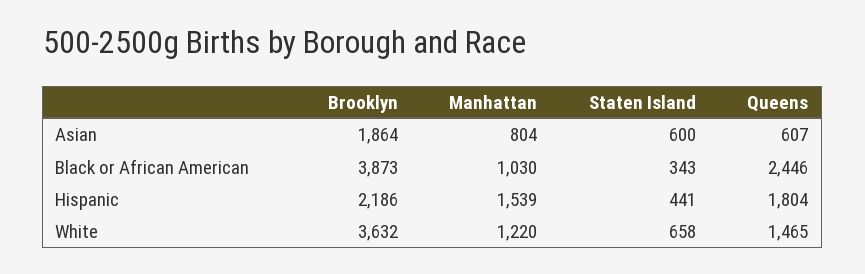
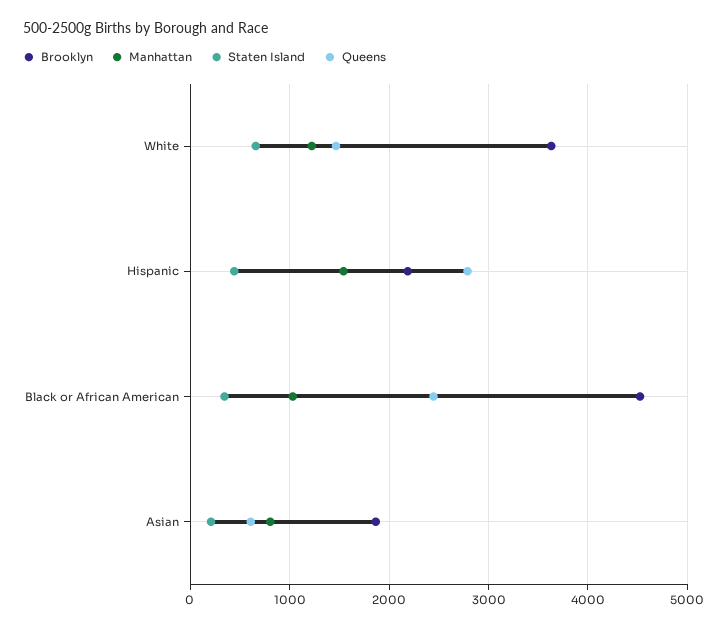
Staten Island, Asian: 600 -> 200
Brooklyn, Black or African American: 3873 -> 4500
Queens, Hispanic: 1804 -> 2800

